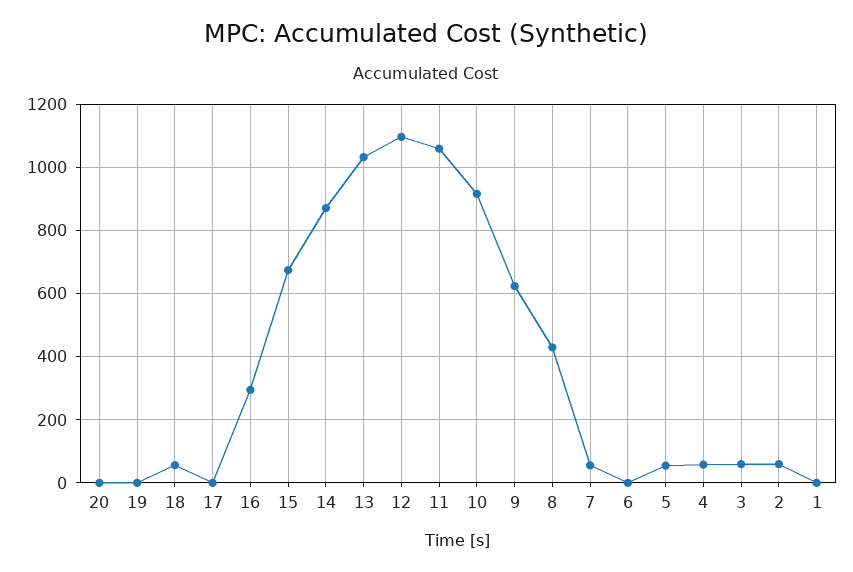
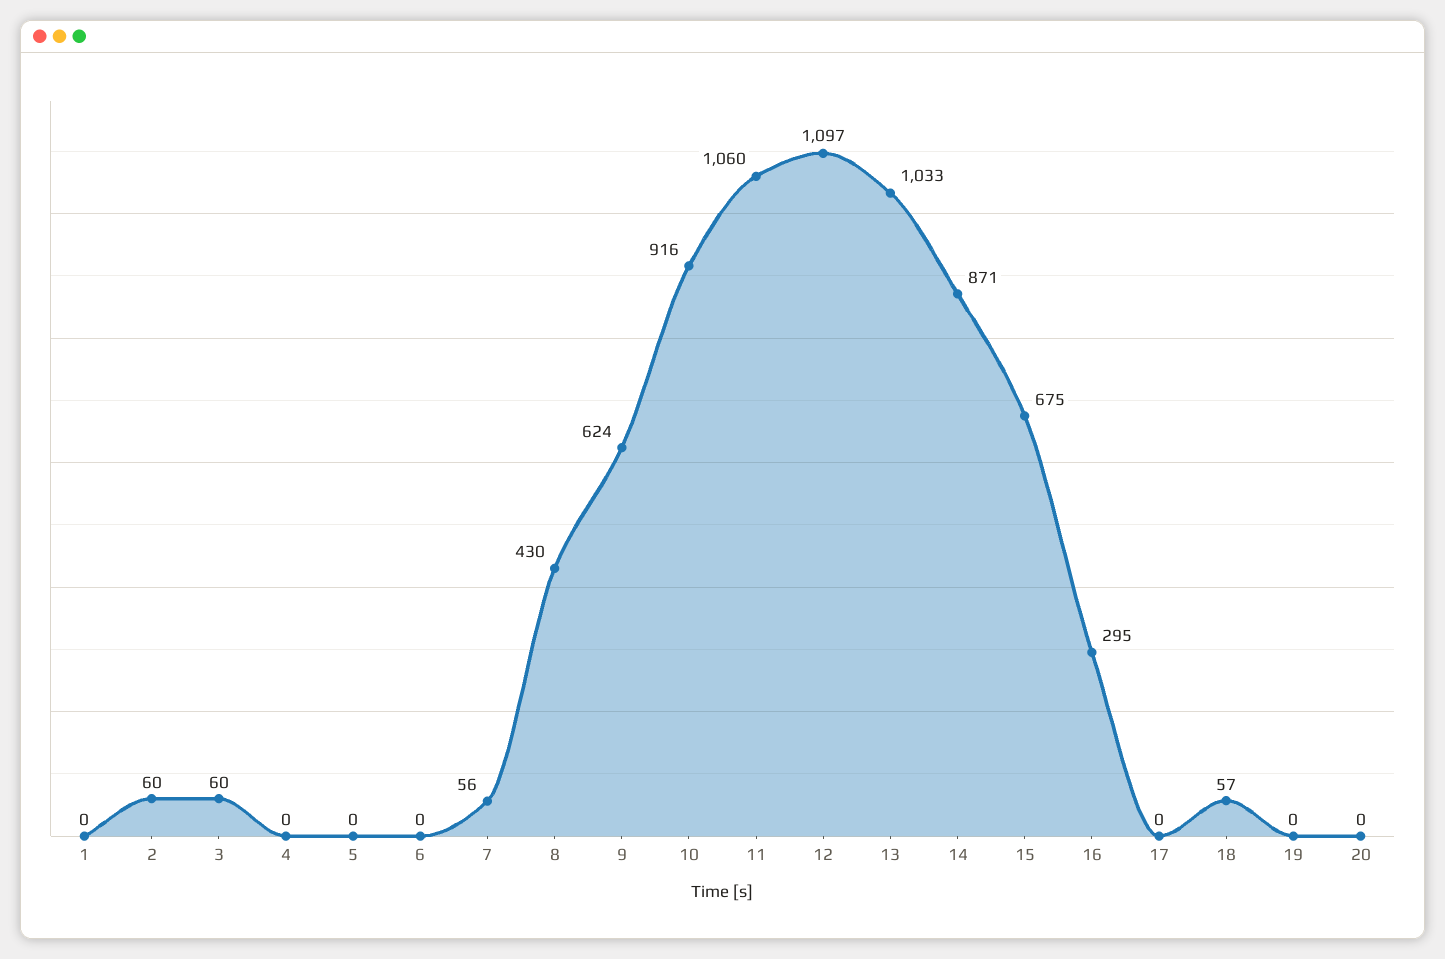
5: 60 -> 0
4: 60 -> 0

